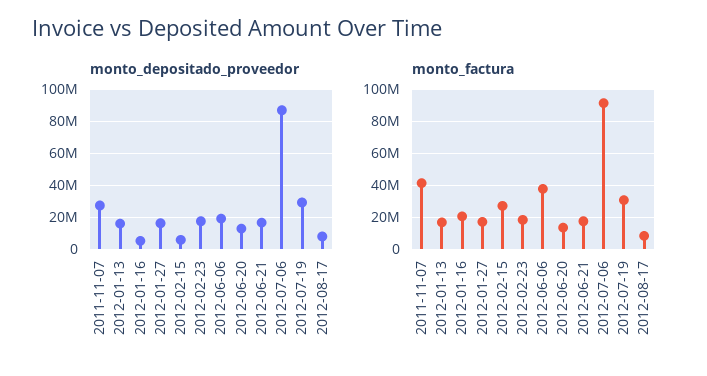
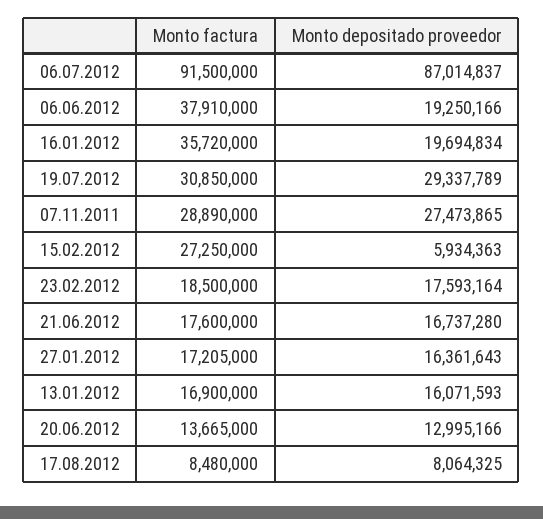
monto_depositado_proveedor, 2012-01-16: 5000000 -> 19694834
monto_factura, 2011-11-07: 40000000 -> 28890000
monto_factura, 2012-01-16: 20000000 -> 35720000

